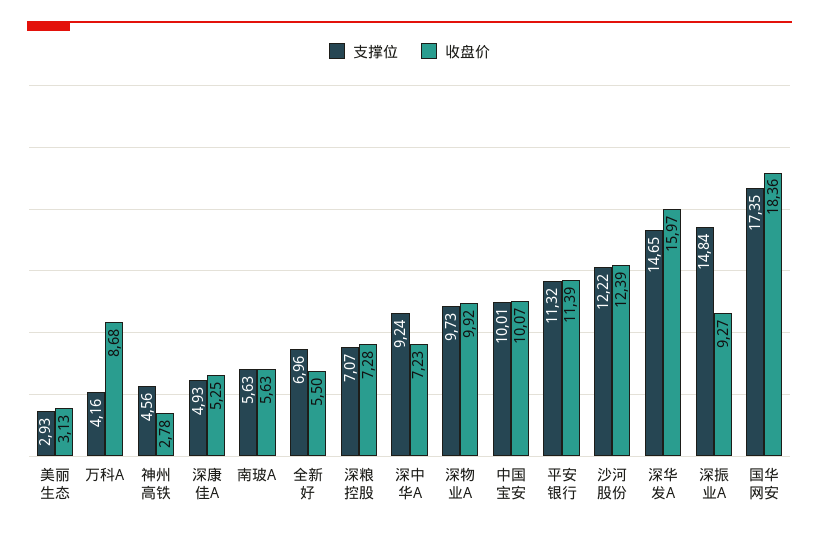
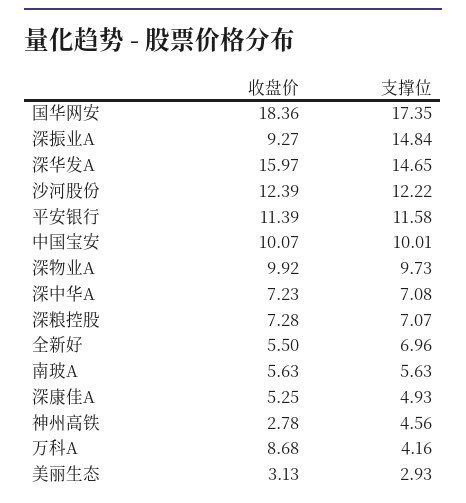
支撑位, 深中华A: 9.24 -> 7.08
支撑位, 平安银行: 11.32 -> 11.58

